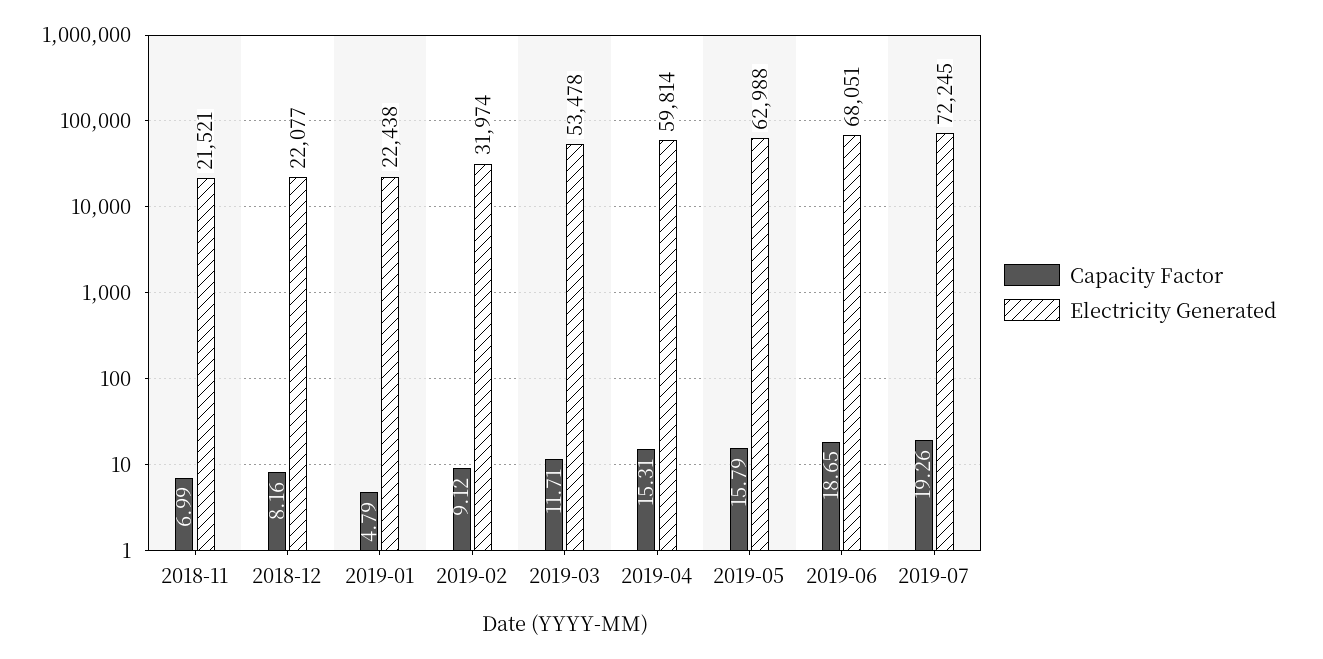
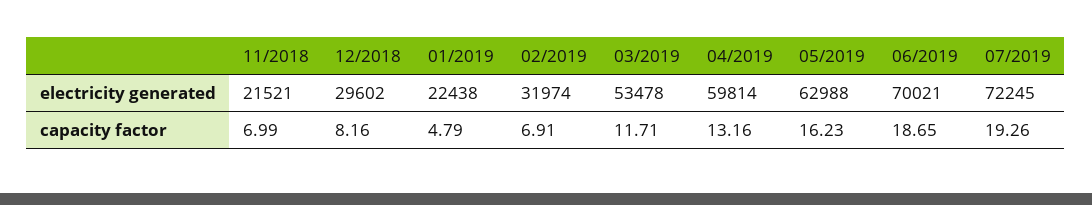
Electricity Generated, 2018-12: 22077 -> 29602
Capacity Factor, 2019-02: 9.12 -> 6.91
Capacity Factor, 2019-04: 15.31 -> 13.16
Capacity Factor, 2019-05: 15.79 -> 16.23
Electricity Generated, 2019-06: 68051 -> 70021

